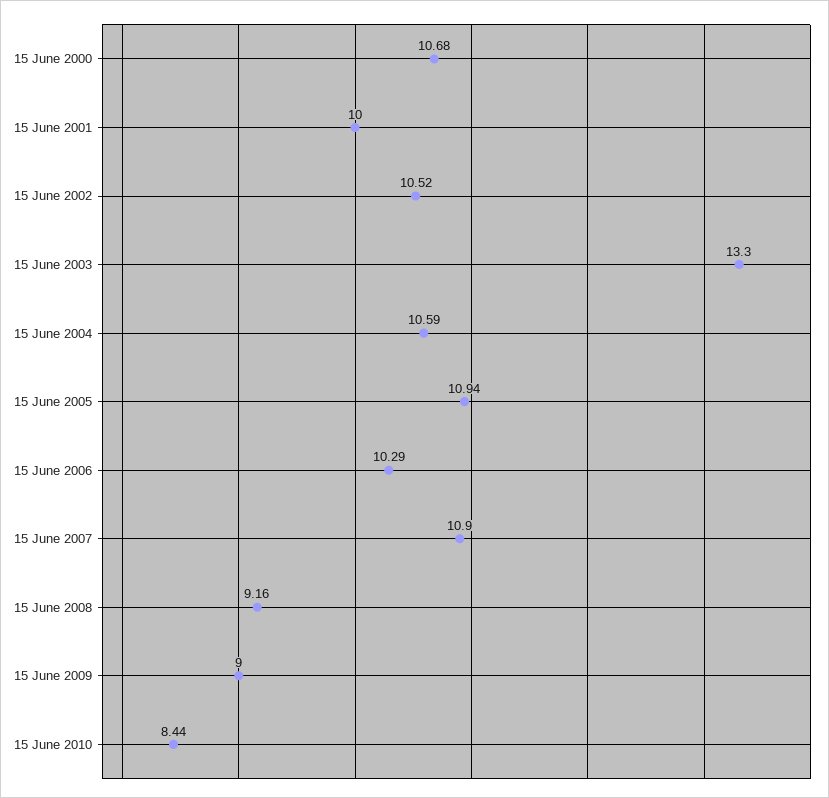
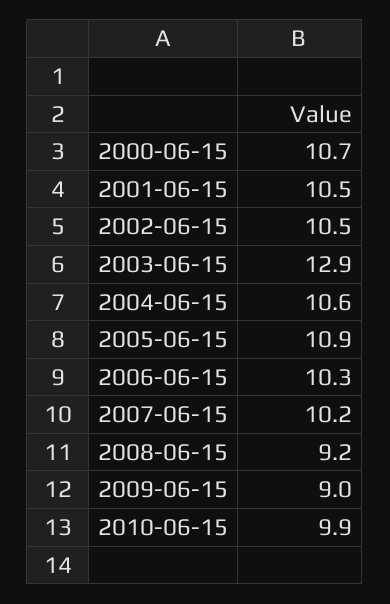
15 June 2001: 10 -> 10.5
15 June 2003: 13.3 -> 12.9
15 June 2007: 10.9 -> 10.2
15 June 2010: 8.44 -> 9.9

